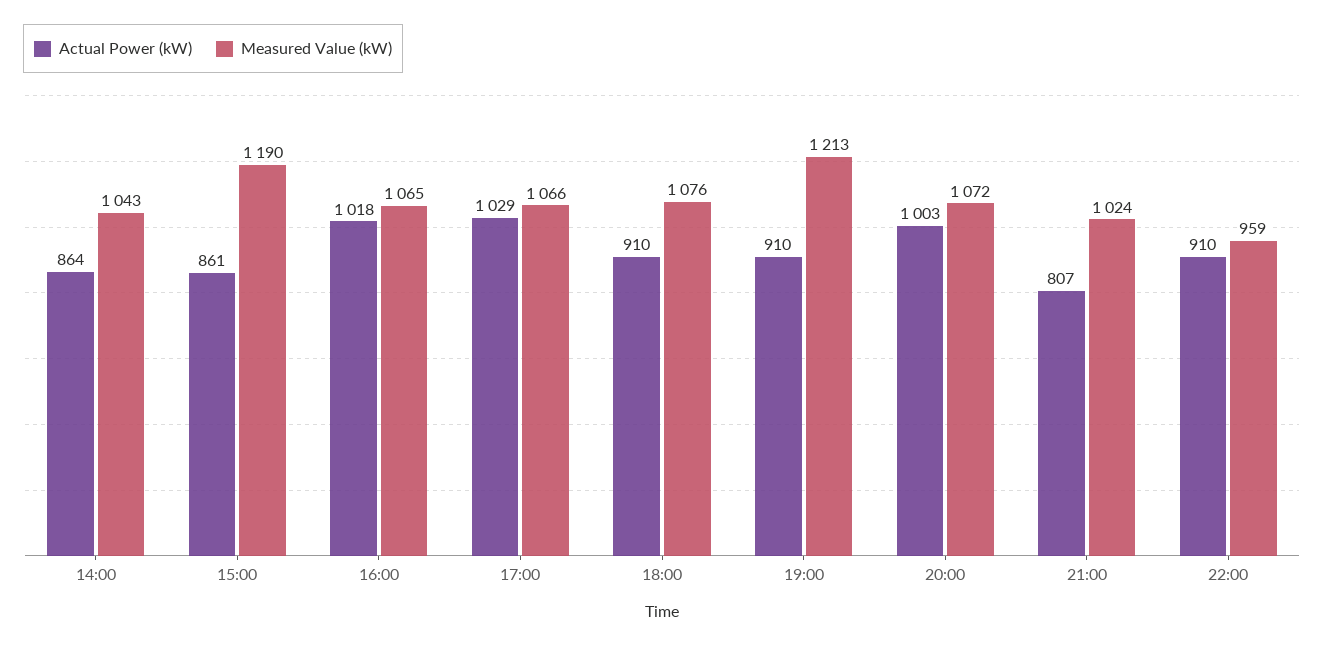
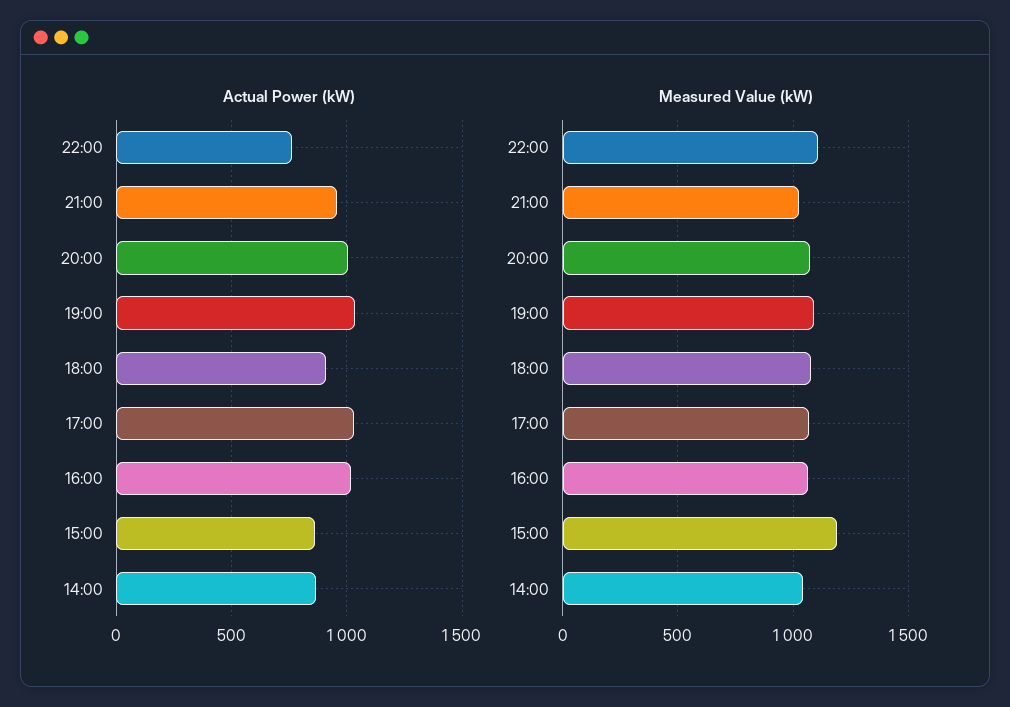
Actual Power (kW), 19:00: 910 -> 1050
Measured Value (kW), 19:00: 1213 -> 1100
Actual Power (kW), 21:00: 807 -> 950
Actual Power (kW), 22:00: 910 -> 750
Measured Value (kW), 22:00: 959 -> 1100

